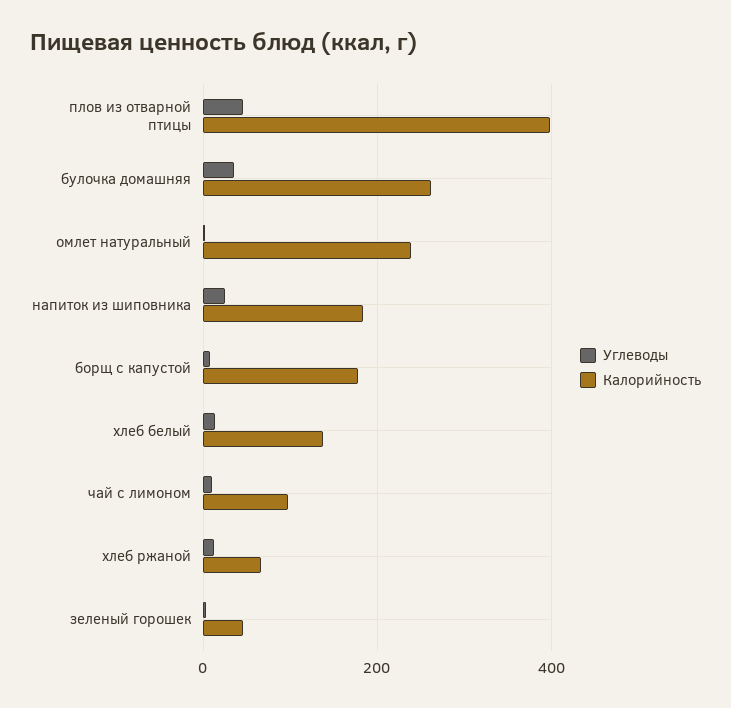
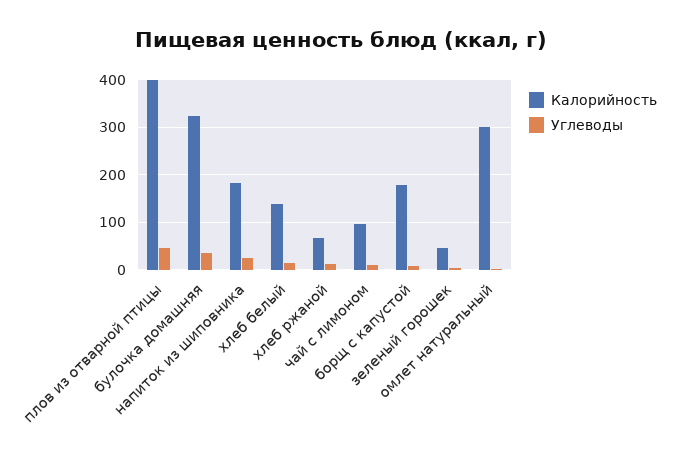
Калорийность, булочка домашняя: 260 -> 320
Калорийность, омлет натуральный: 240 -> 300

